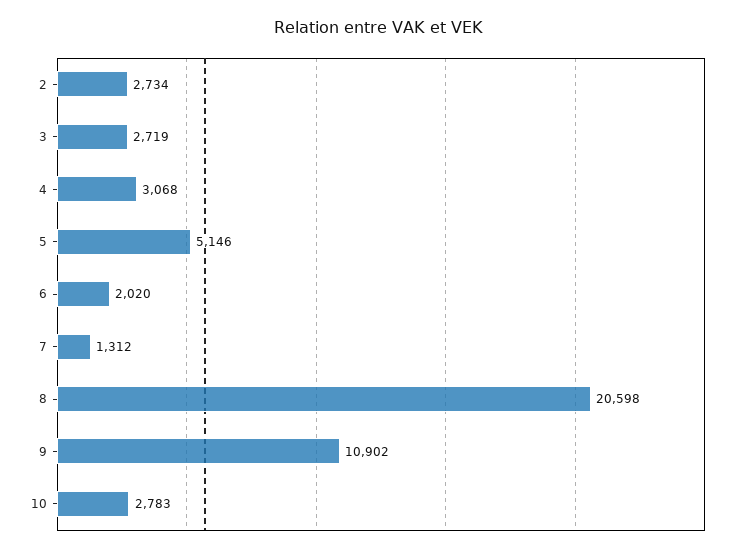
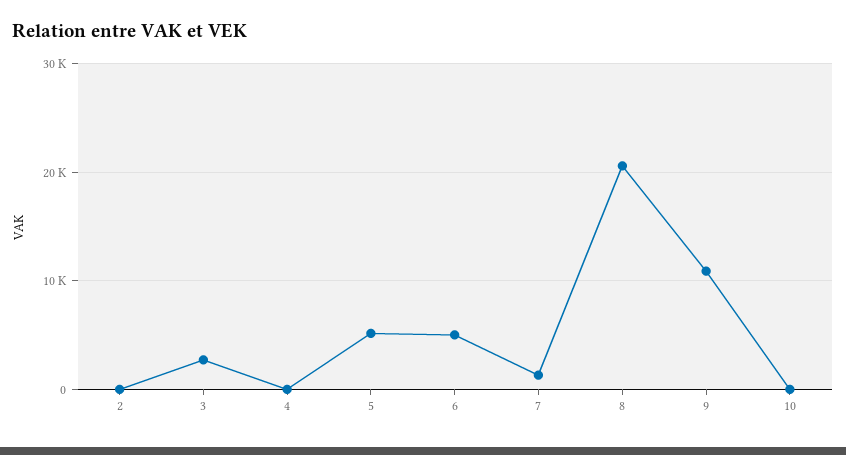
2: 2734 -> 0
4: 3068 -> 0
6: 2020 -> 5000
10: 2783 -> 0

